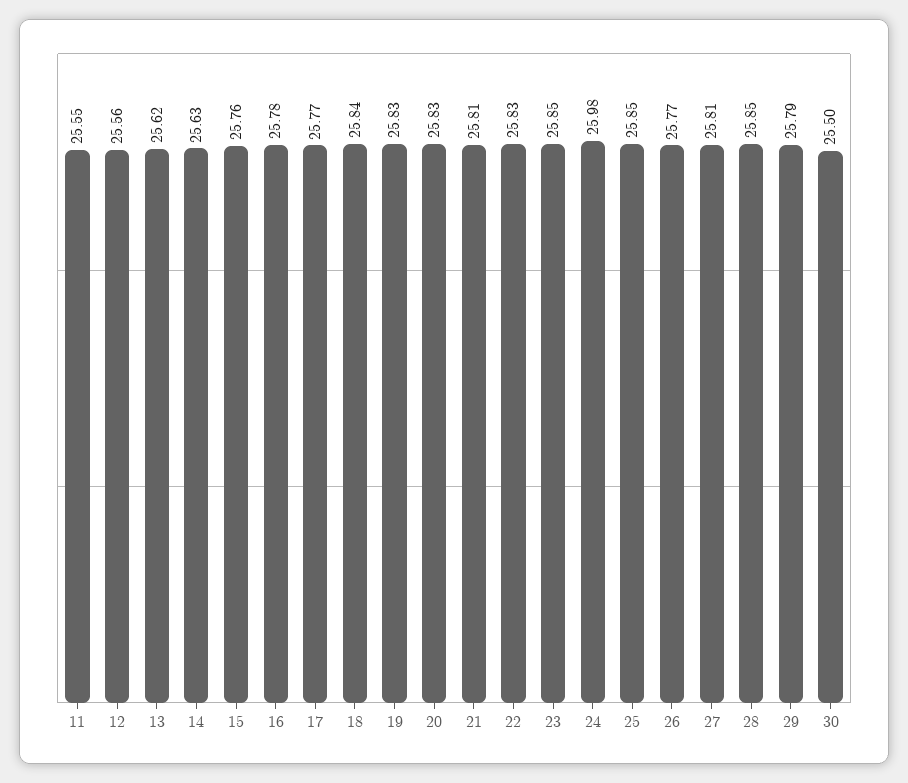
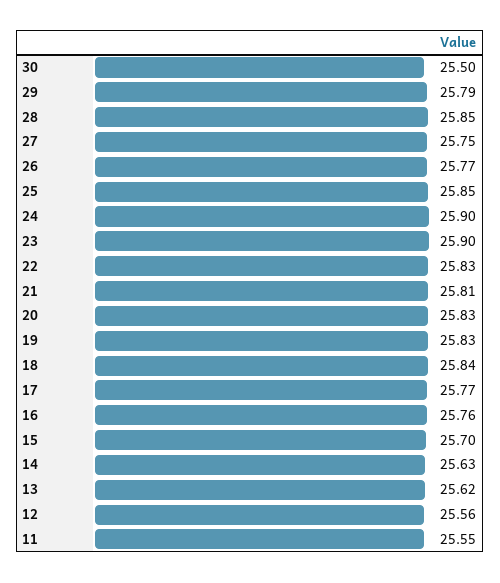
15: 25.76 -> 25.7
16: 25.78 -> 25.76
23: 25.85 -> 25.9
24: 25.98 -> 25.9
27: 25.81 -> 25.75

